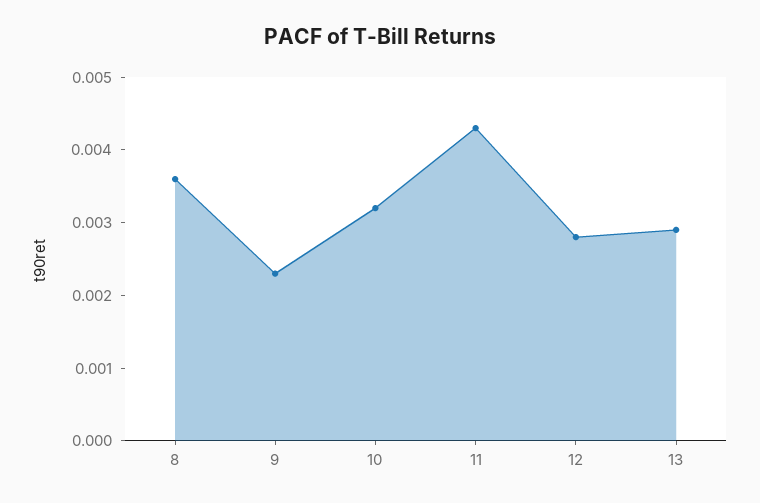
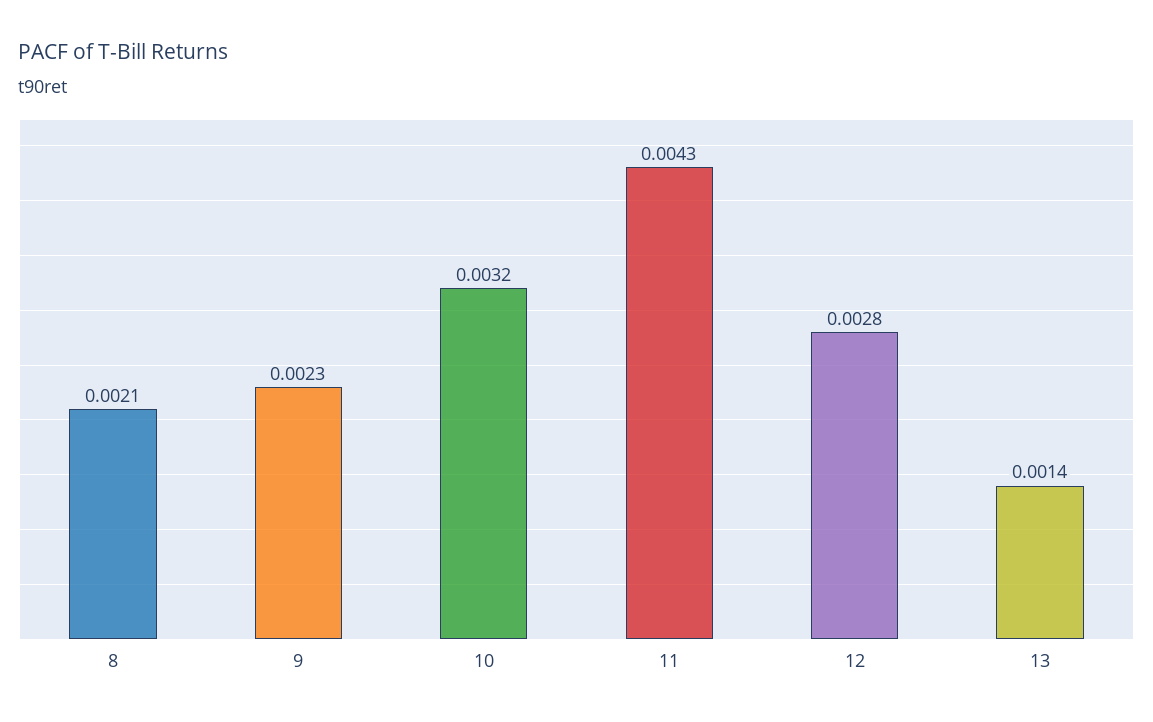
8: 0.0035 -> 0.0021
13: 0.003 -> 0.0014

